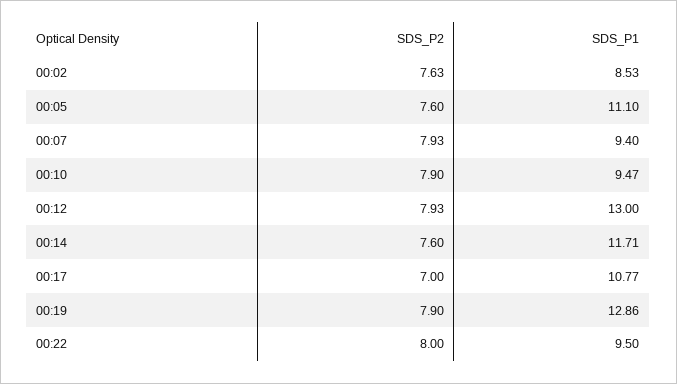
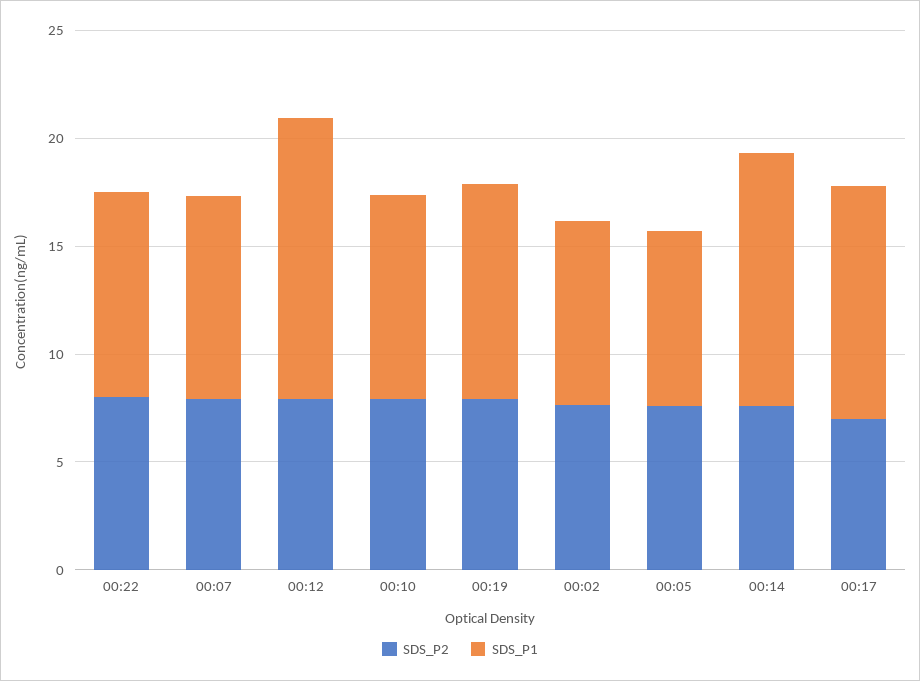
SDS_P1, 00:05: 11.1 -> 8
SDS_P1, 00:19: 12.86 -> 10

